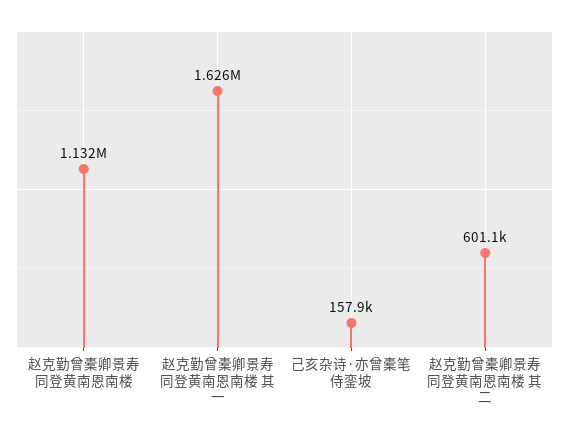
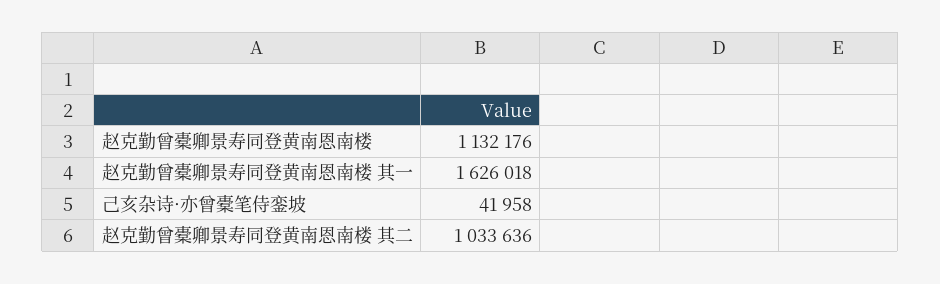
己亥杂诗·亦曾橐笔侍銮坡: 157900 -> 41958
赵克勤曾橐卿景寿同登黄南恩南楼 其二: 601100 -> 1033636

